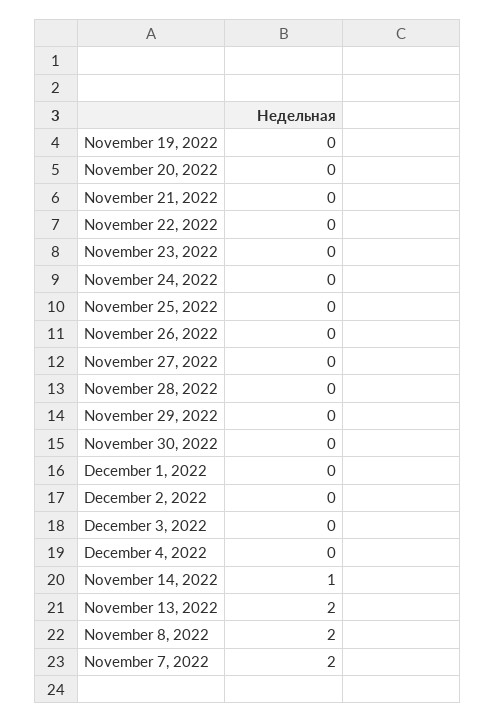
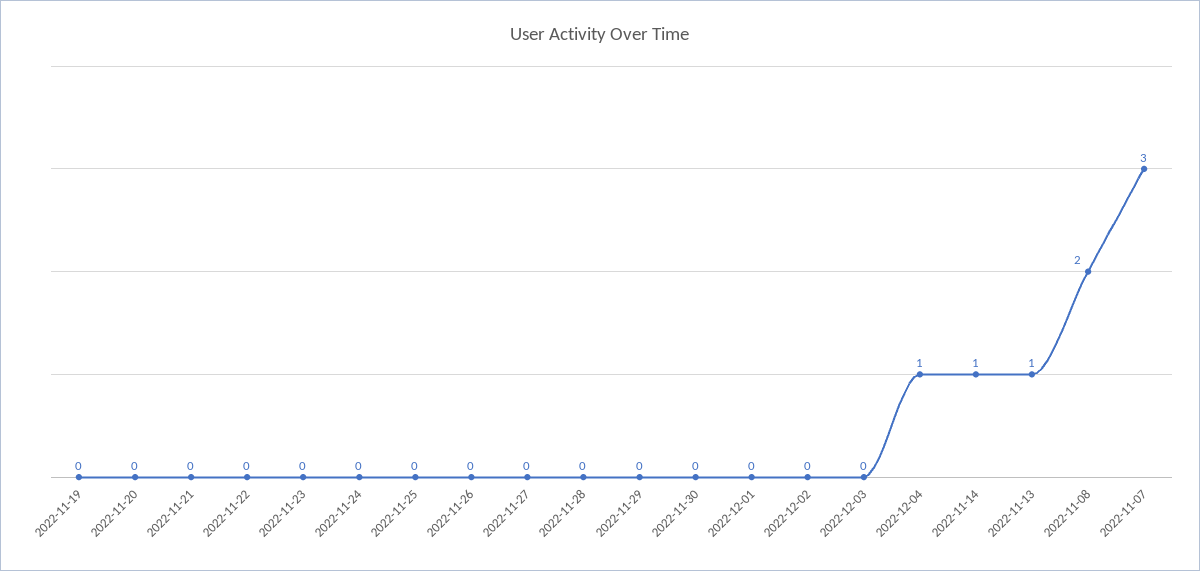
December 4, 2022: 0 -> 1
November 13, 2022: 2 -> 1
November 7, 2022: 2 -> 3

